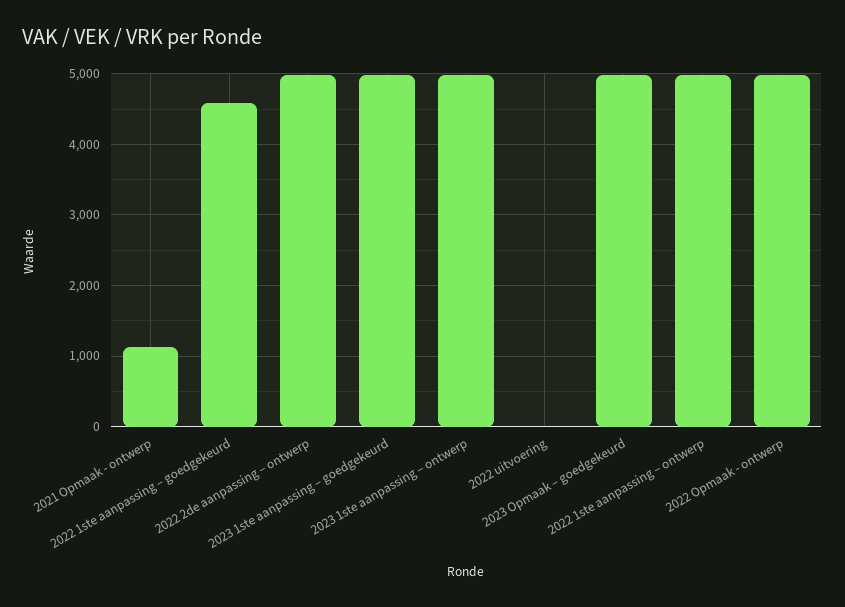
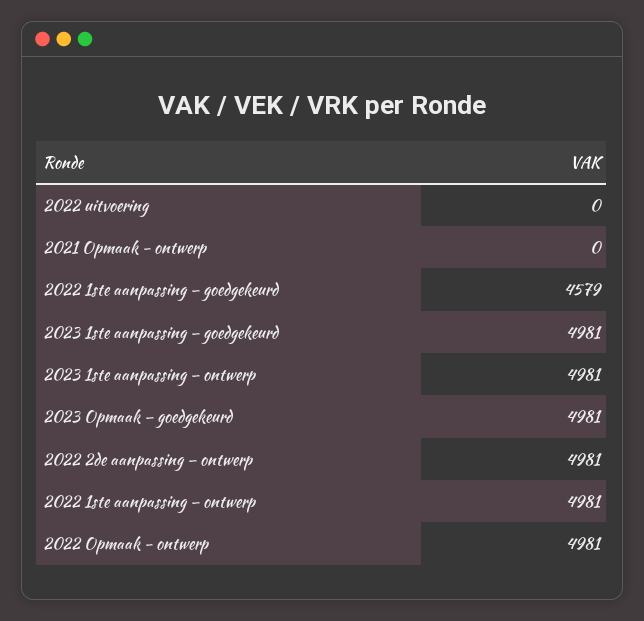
2021 Opmaak - ontwerp: 1100 -> 0

